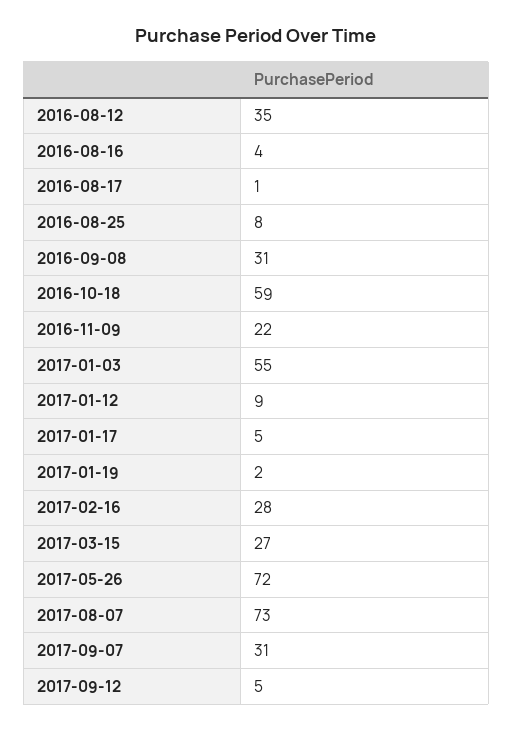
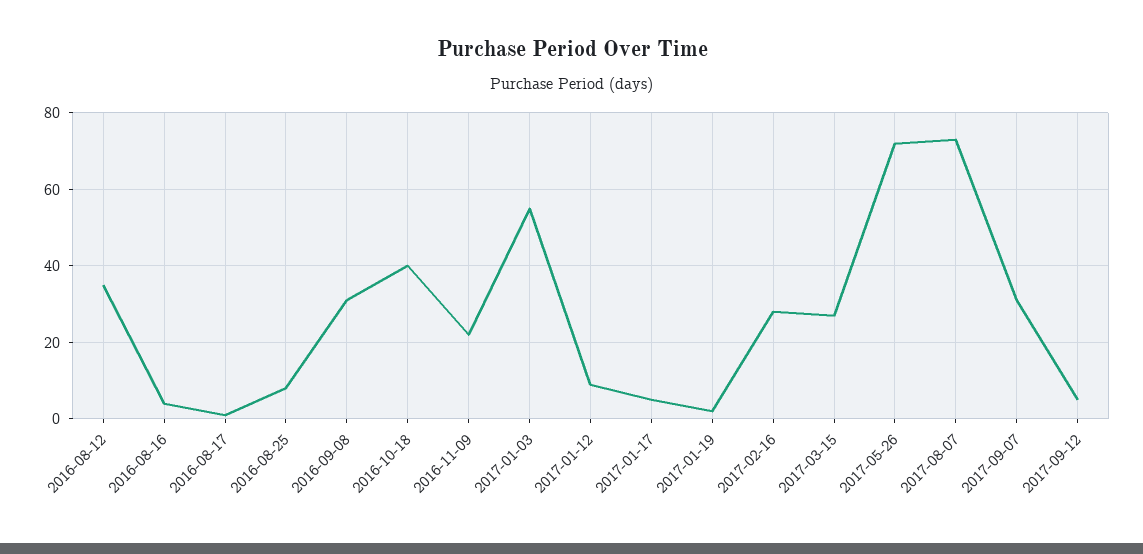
2016-10-18: 59 -> 40

